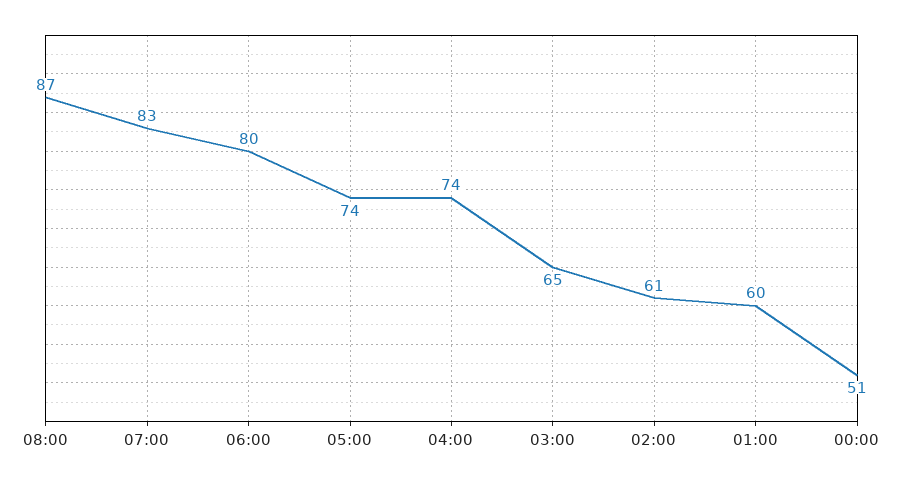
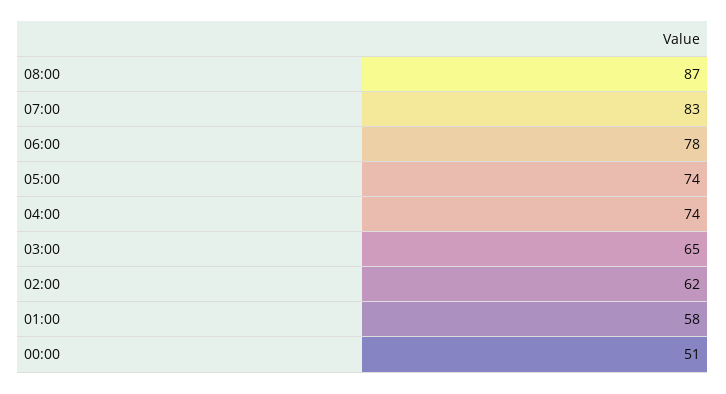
06:00: 80 -> 78
02:00: 61 -> 62
01:00: 60 -> 58

